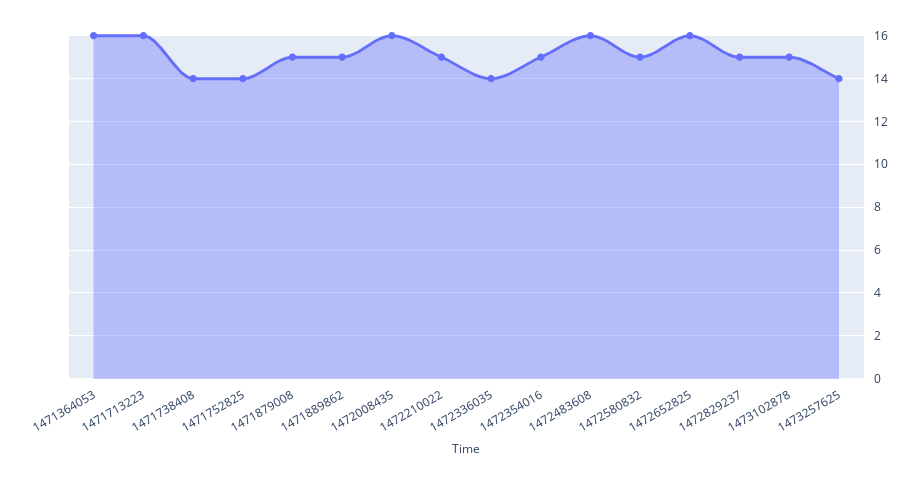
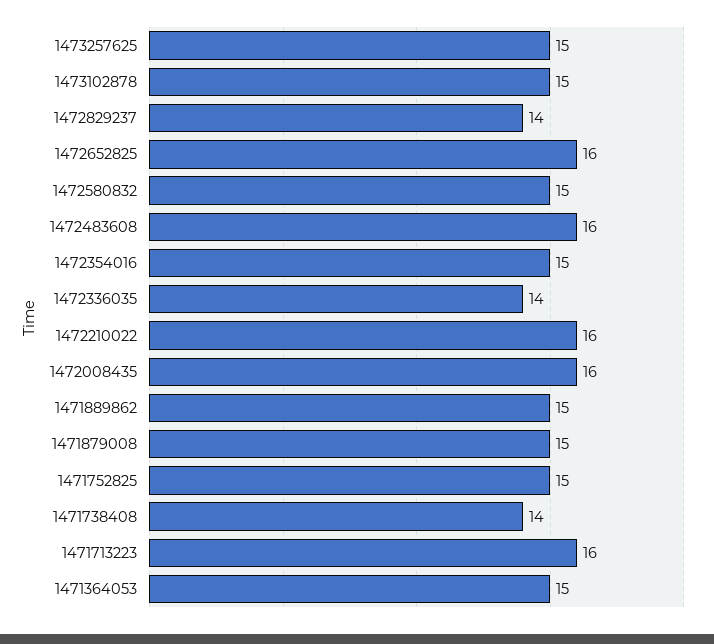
1471364053: 16 -> 15
1471752825: 14 -> 15
1472210022: 15 -> 16
1472829237: 15 -> 14
1473257625: 14 -> 15

